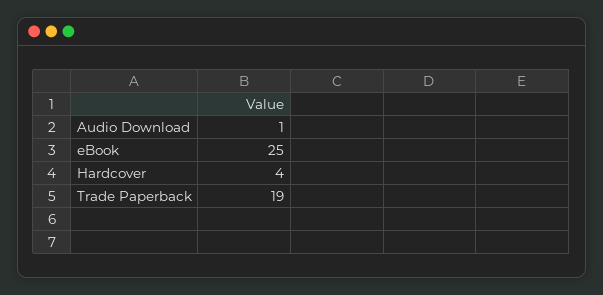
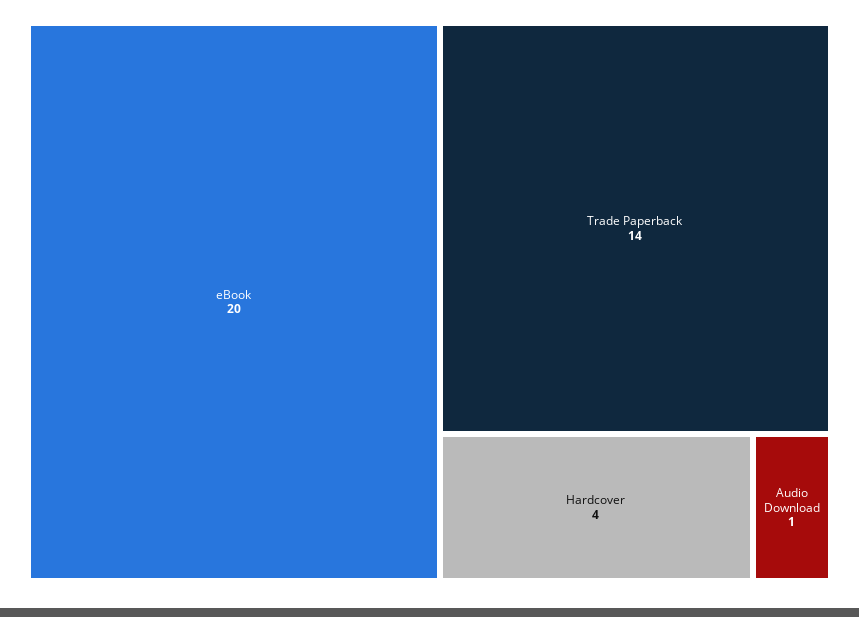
eBook: 25 -> 20
Trade Paperback: 19 -> 14

